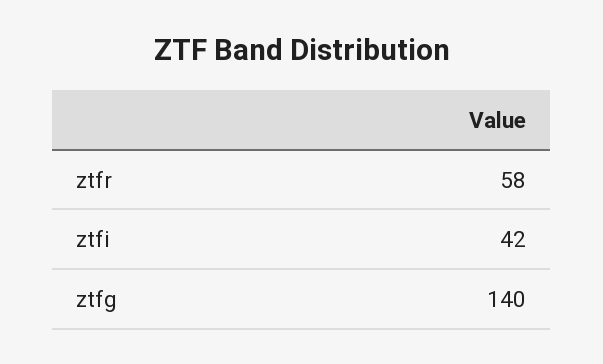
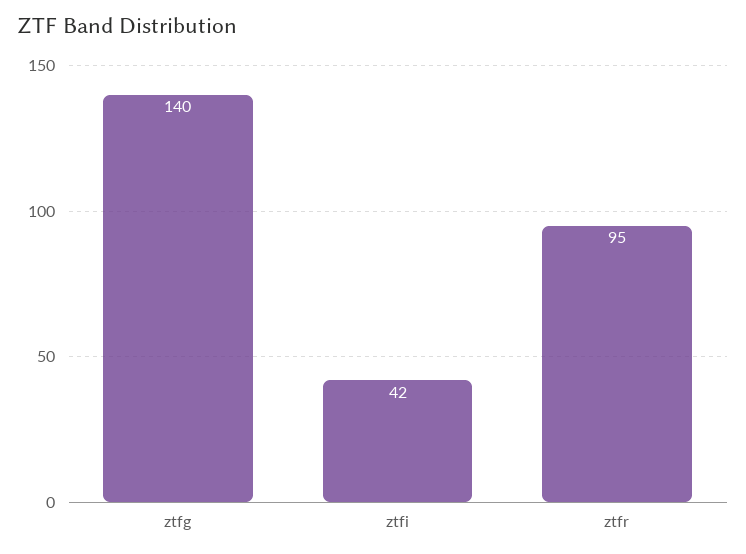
ztfr: 58 -> 95

